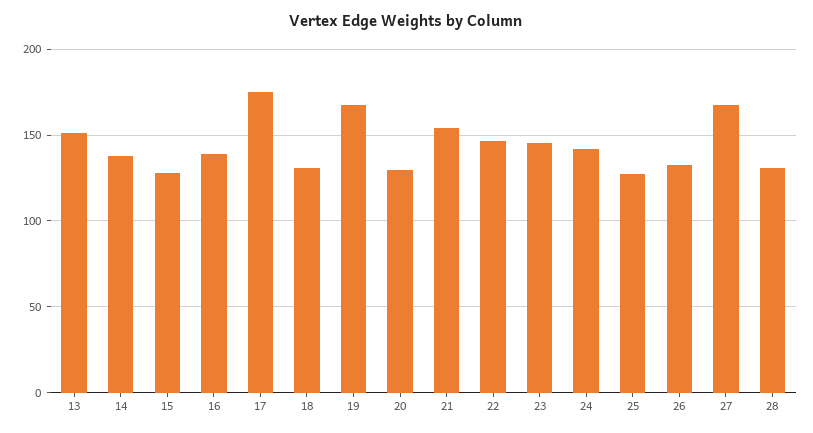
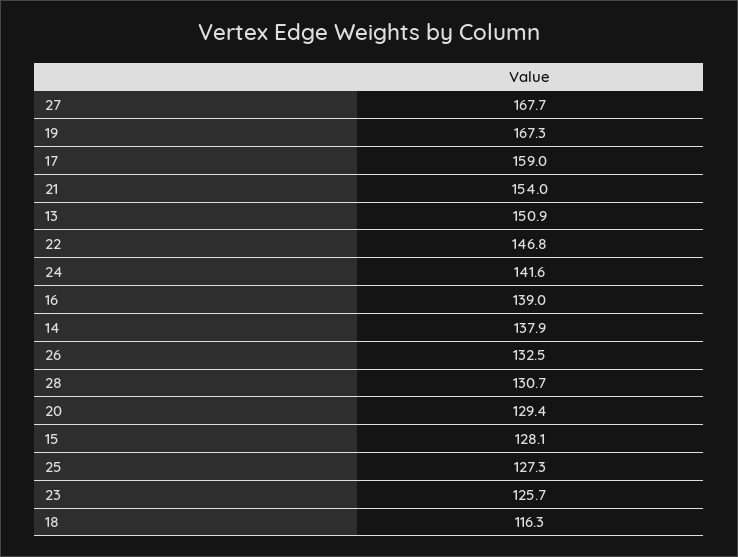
17: 175 -> 159
18: 130 -> 116.3
23: 145 -> 125.7

